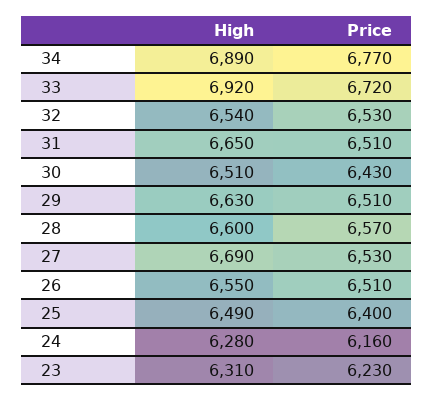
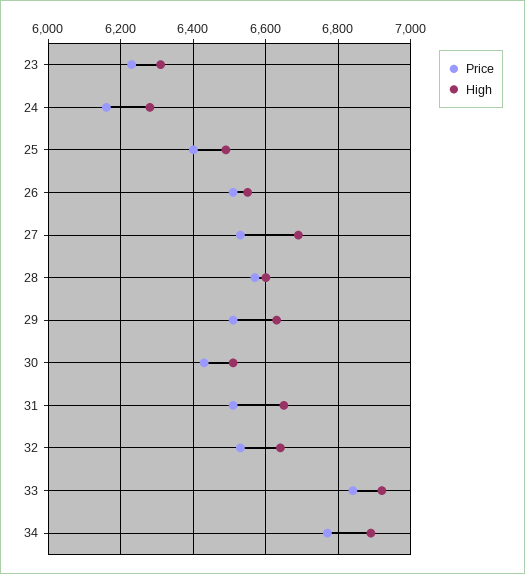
Price, 33: 6720 -> 6840
High, 32: 6540 -> 6640

